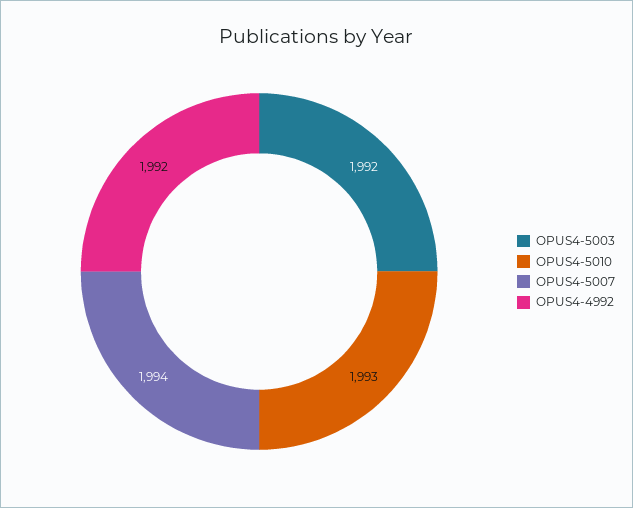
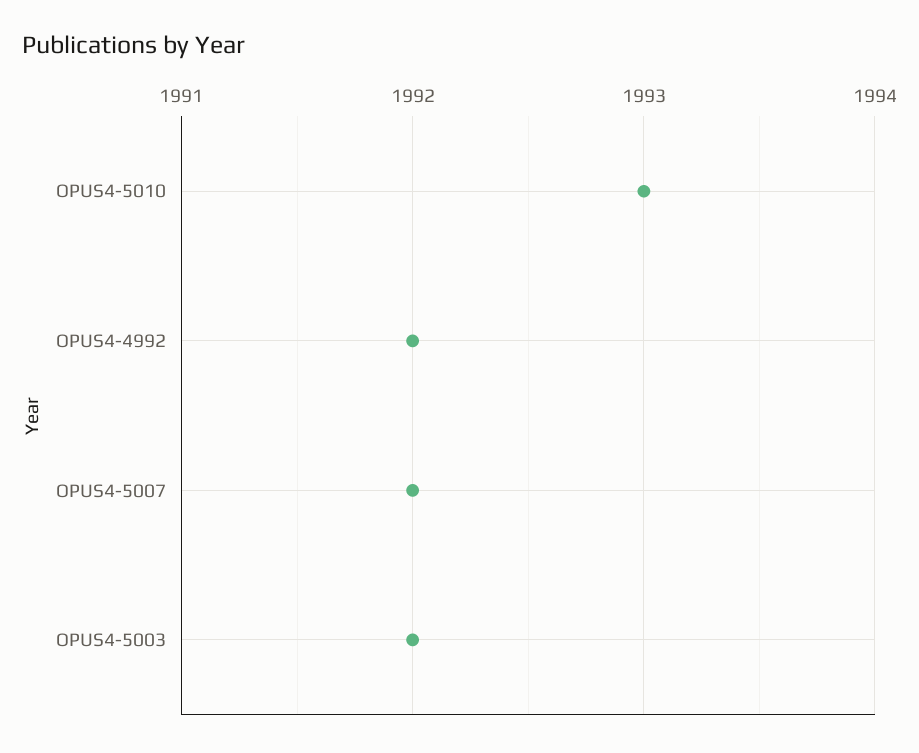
OPUS4-5007: 1994 -> 1992

